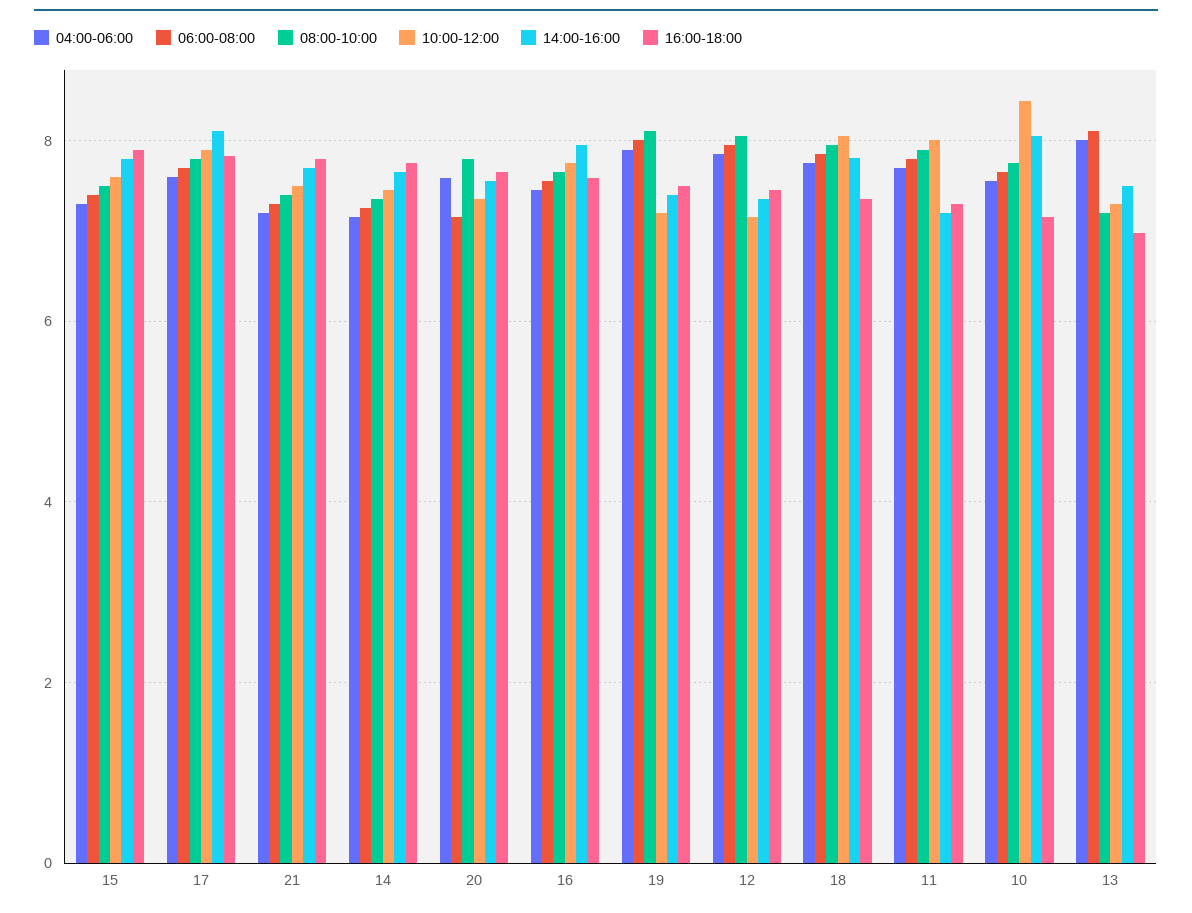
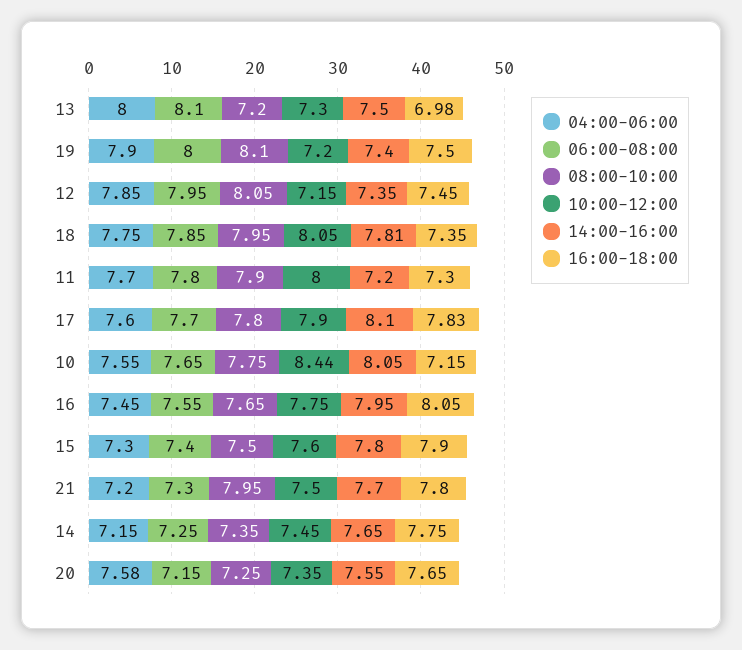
08:00-10:00, 21: 7.4 -> 7.95
08:00-10:00, 20: 7.8 -> 7.25
16:00-18:00, 16: 7.6 -> 8.05

